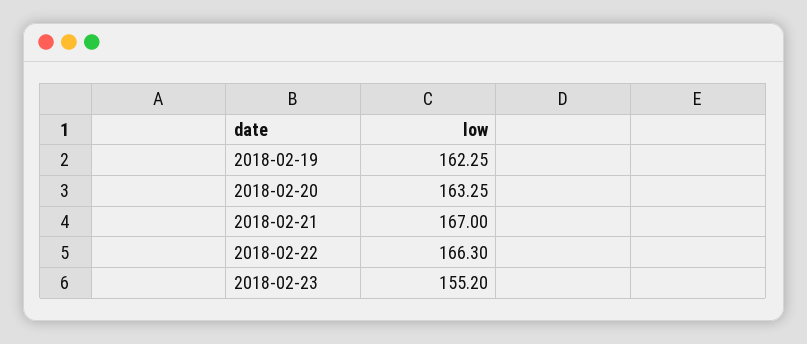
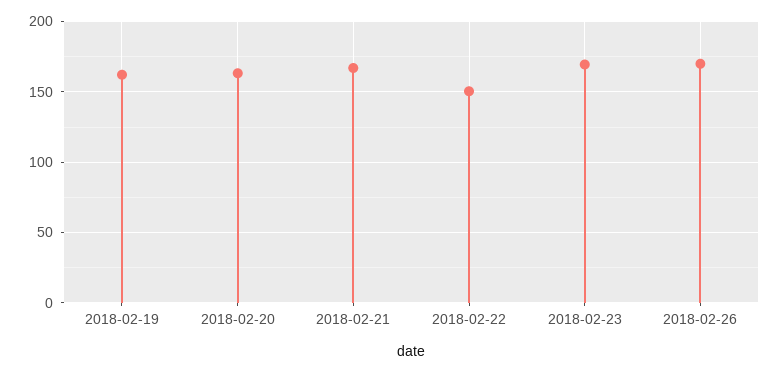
2018-02-22: 166.3 -> 150
2018-02-23: 155.2 -> 170
2018-02-26: none -> 170

